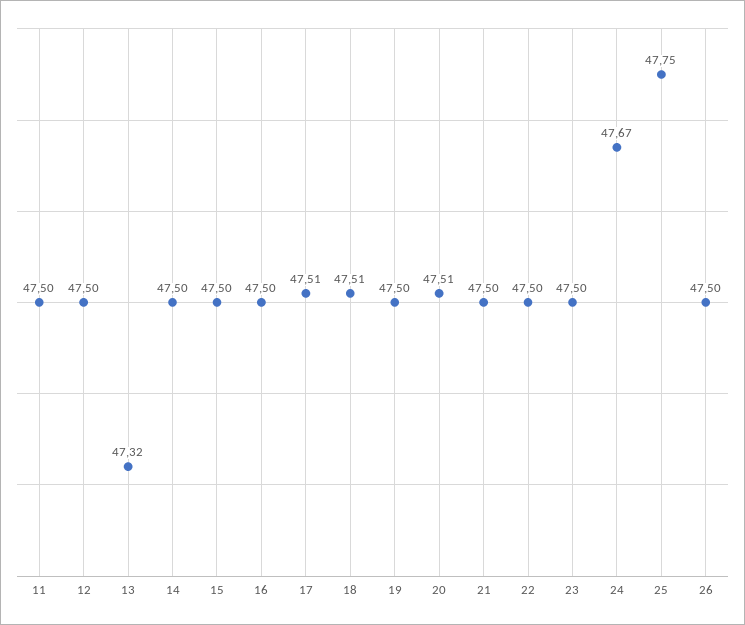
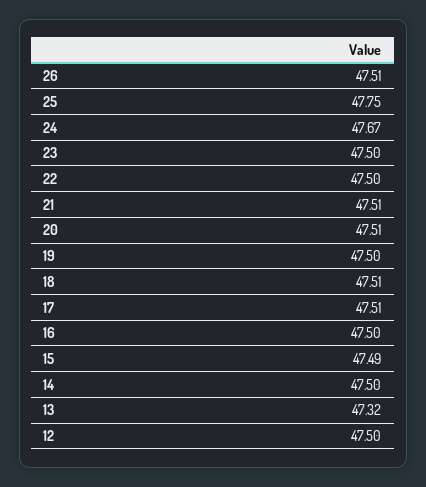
11: 47.5 -> none
15: 47.5 -> 47.49
21: 47.5 -> 47.51
26: 47.5 -> 47.51

